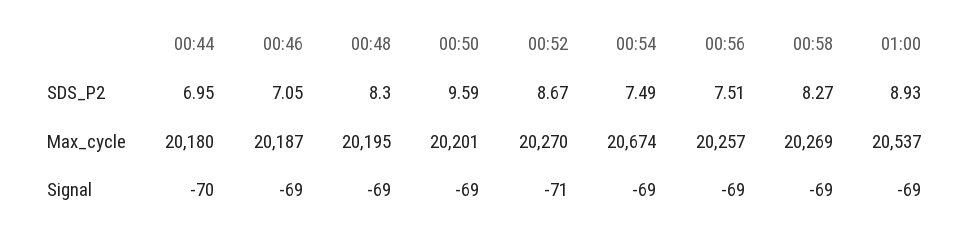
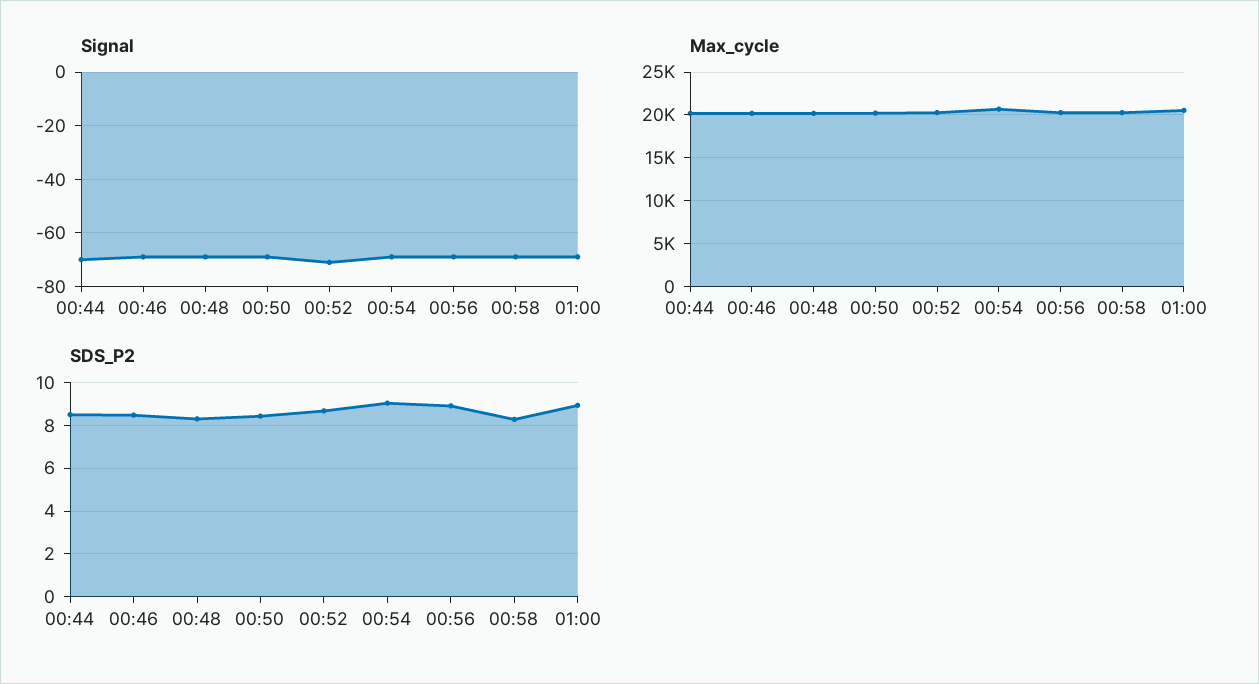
SDS_P2, 00:44: 6.95 -> 8.5
SDS_P2, 00:46: 7.05 -> 8.5
SDS_P2, 00:50: 9.59 -> 8.5
SDS_P2, 00:54: 7.49 -> 9
SDS_P2, 00:56: 7.51 -> 9

